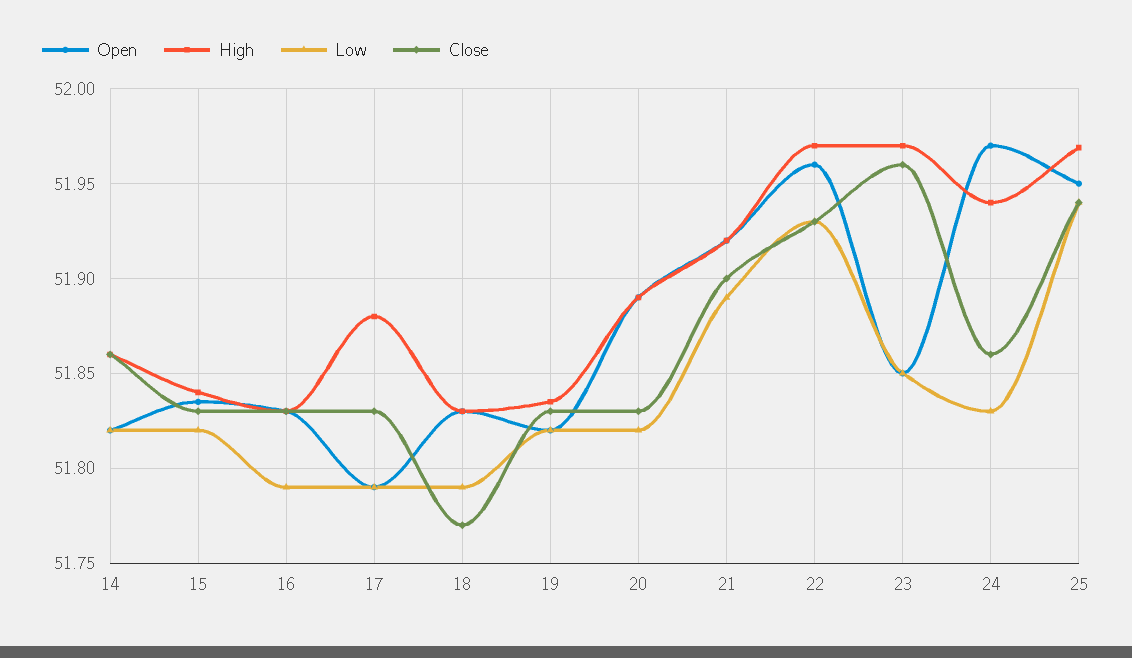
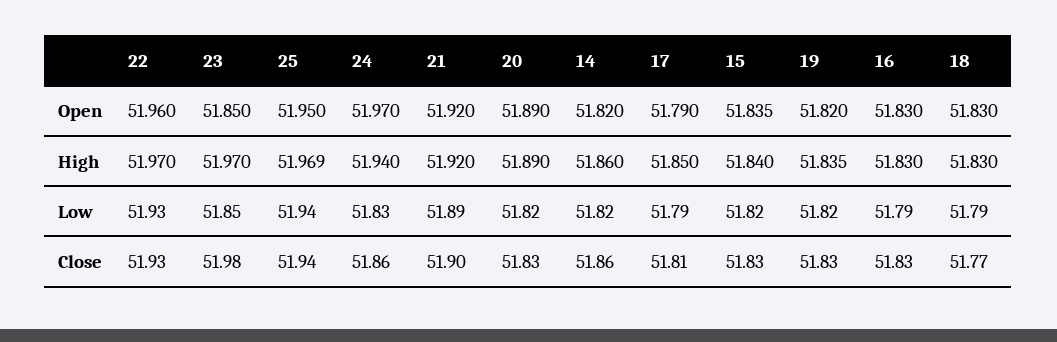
High, 17: 51.88 -> 51.85
Close, 17: 51.83 -> 51.81
Close, 23: 51.96 -> 51.98

